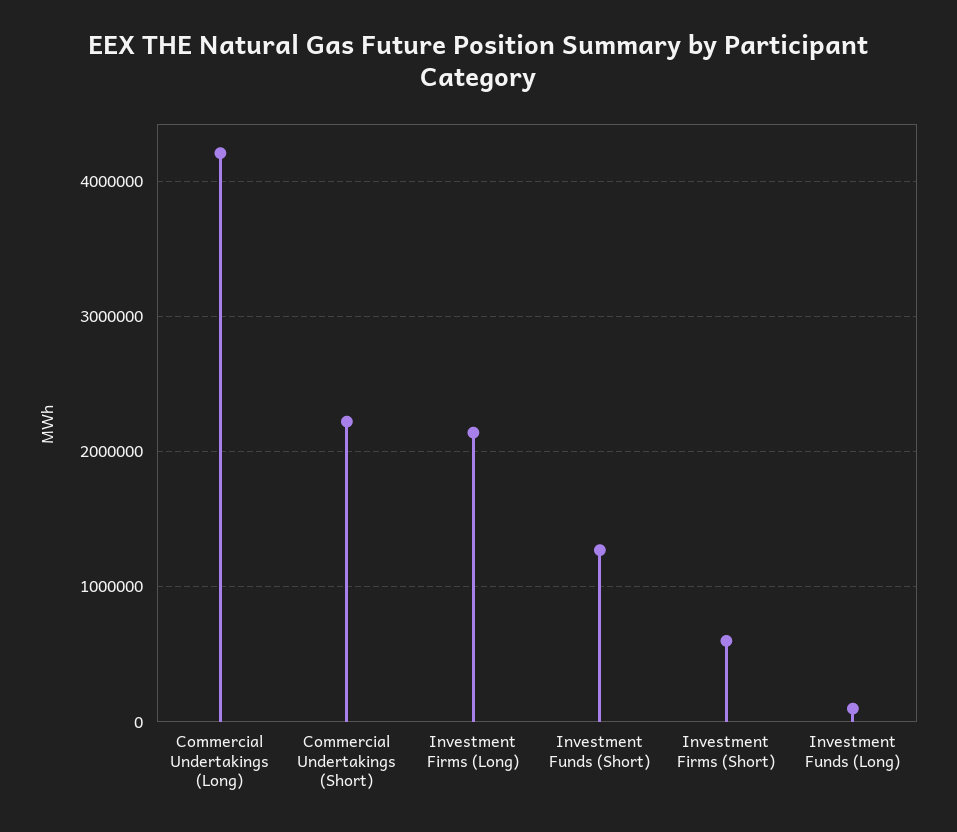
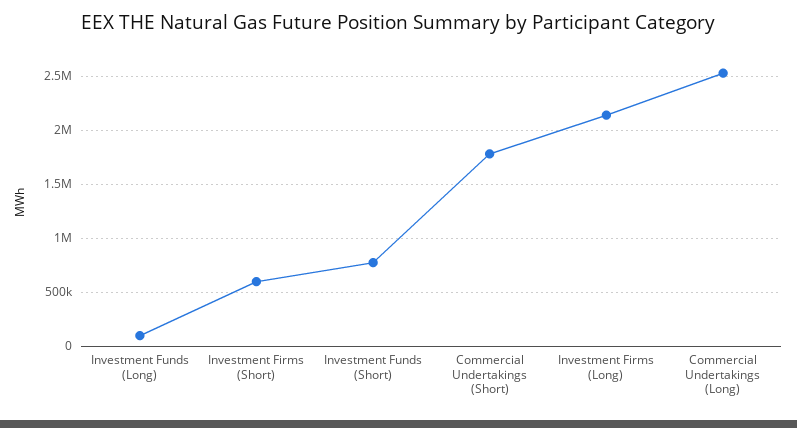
Commercial Undertakings (Long): 4200000 -> 2500000
Commercial Undertakings (Short): 2200000 -> 1800000
Investment Funds (Short): 1300000 -> 800000

